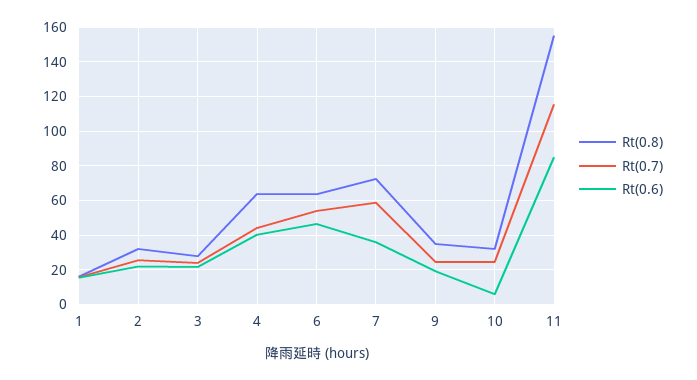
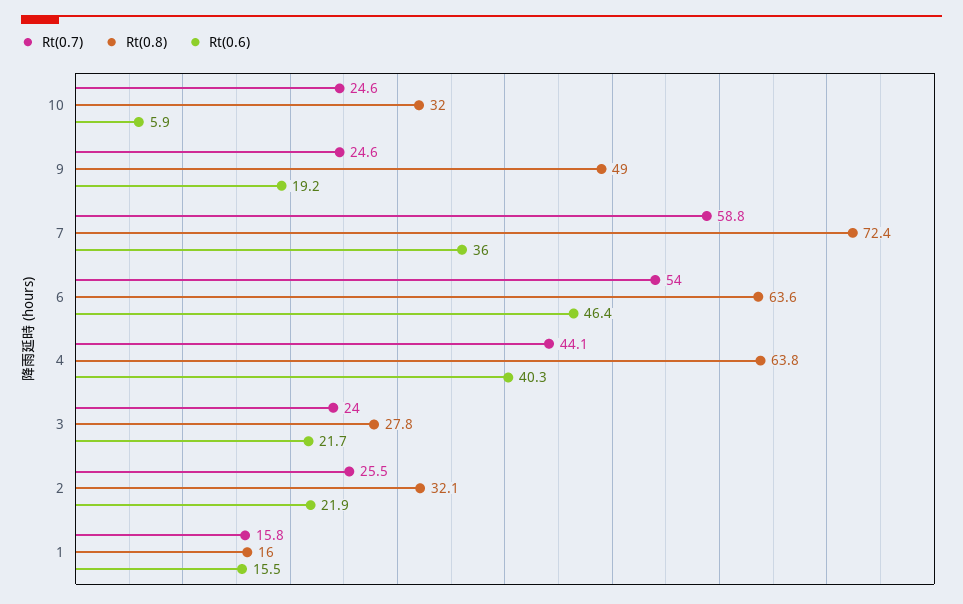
Rt(0.8), 9: 35 -> 49
Rt(0.8), 11: 155 -> none
Rt(0.7), 11: 115 -> none
Rt(0.6), 11: 85 -> none

